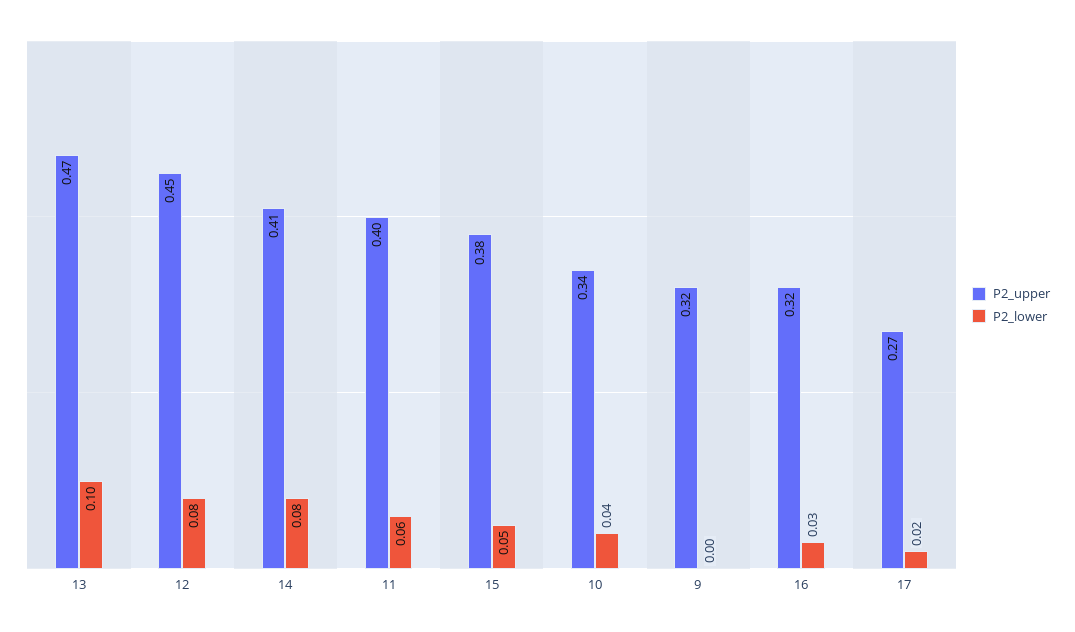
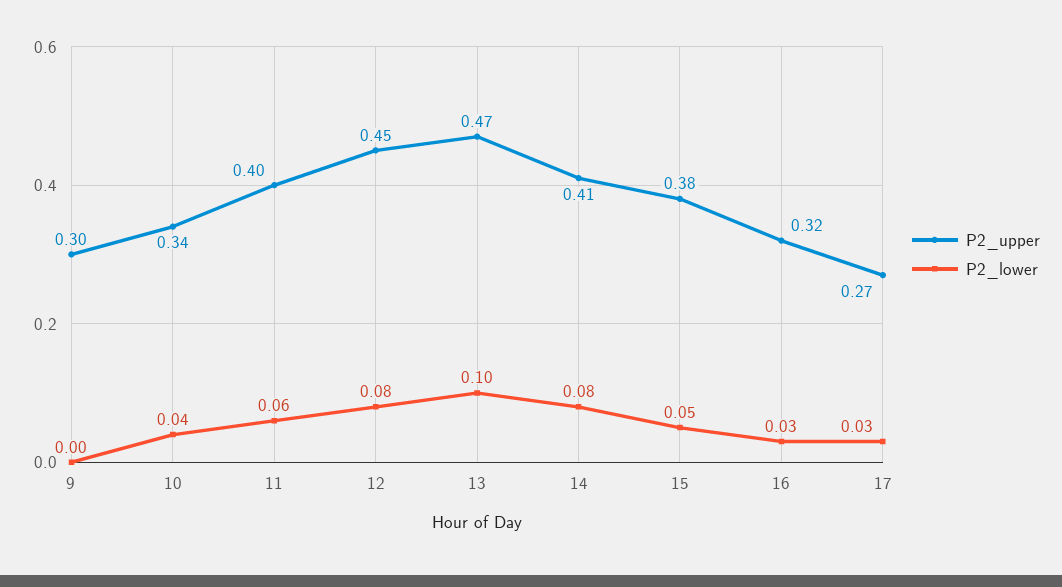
P2_upper, 9: 0.32 -> 0.3
P2_lower, 17: 0.02 -> 0.03

